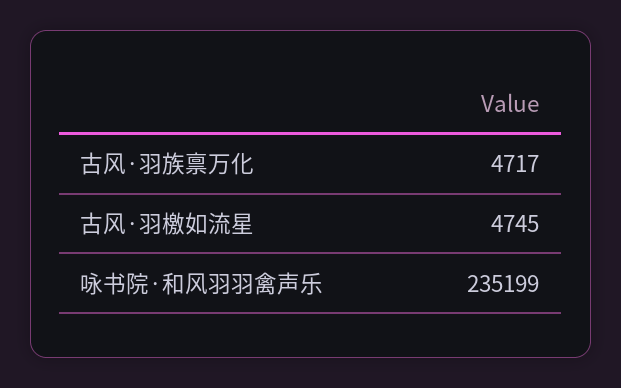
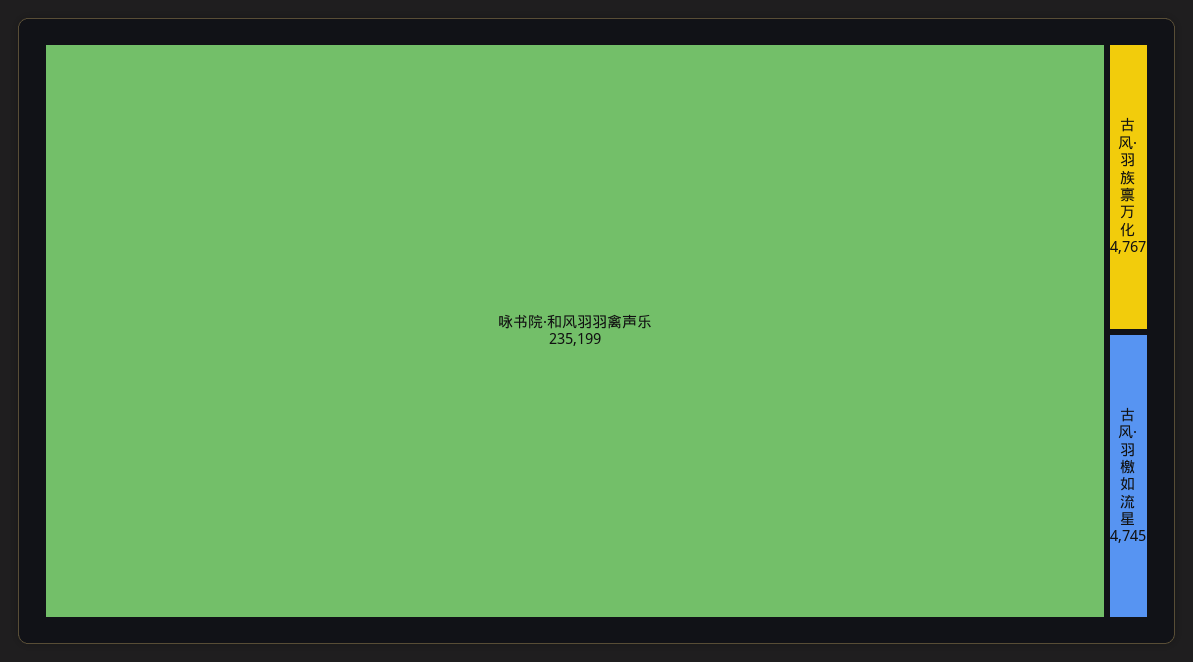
古风·羽族禀万化: 4717 -> 4767

